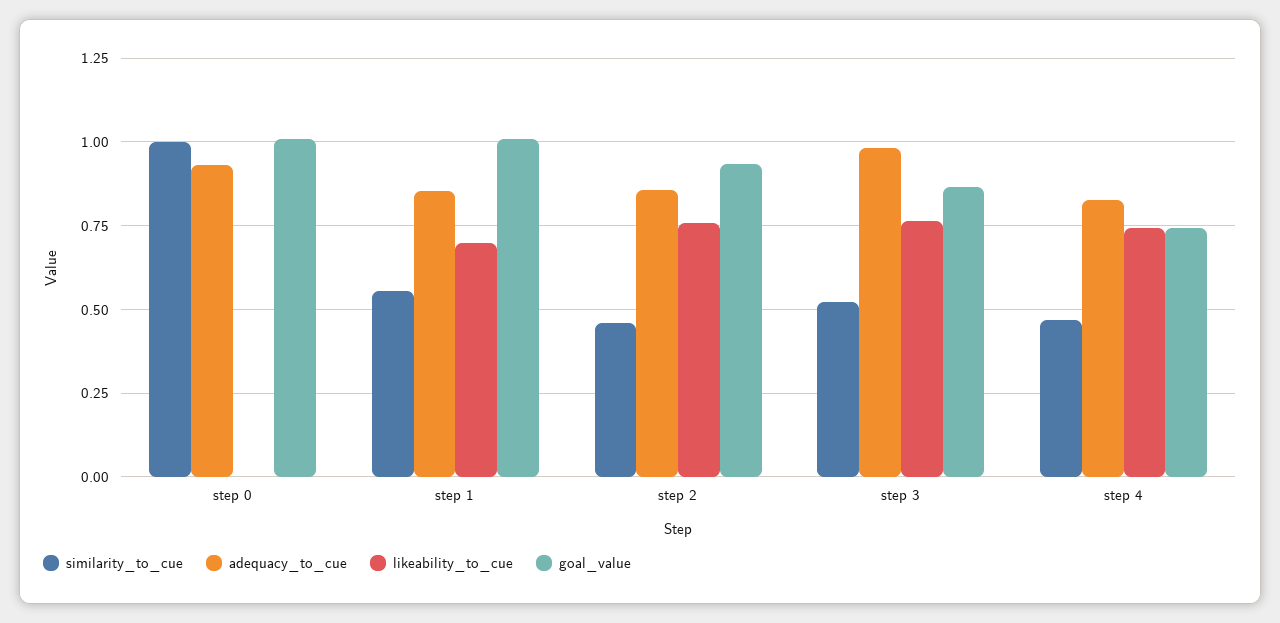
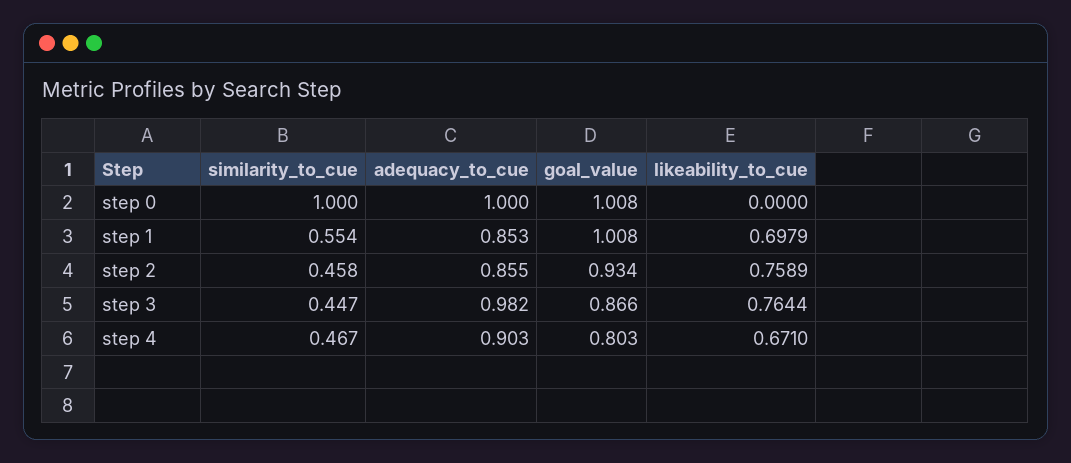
adequacy_to_cue, step 0: 0.925 -> 1
similarity_to_cue, step 3: 0.525 -> 0.447
adequacy_to_cue, step 4: 0.825 -> 0.903
likeability_to_cue, step 4: 0.75 -> 0.671
goal_value, step 4: 0.75 -> 0.803

